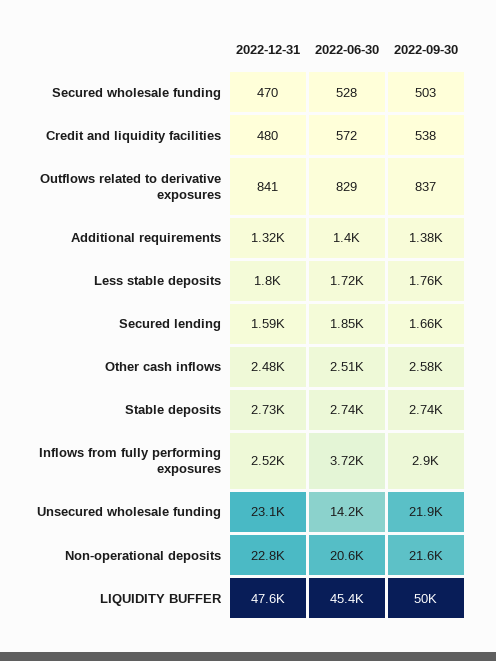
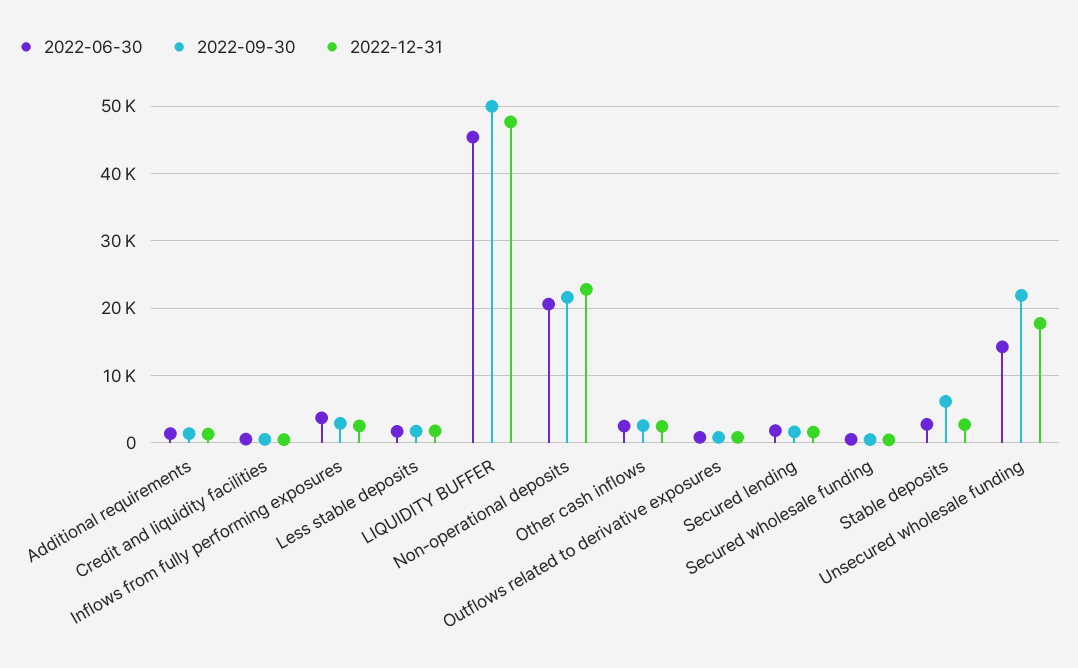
2022-09-30, Stable deposits: 2740 -> 6000
2022-12-31, Unsecured wholesale funding: 23100 -> 18000

